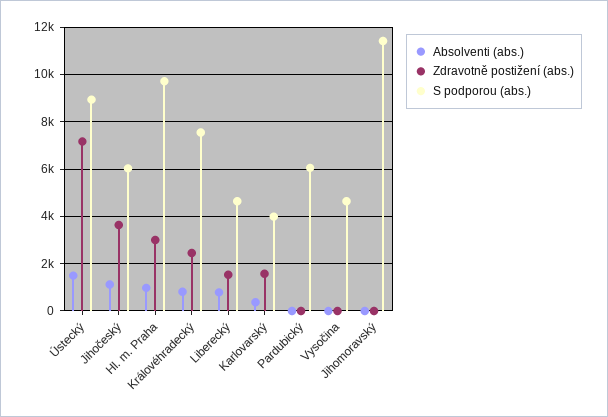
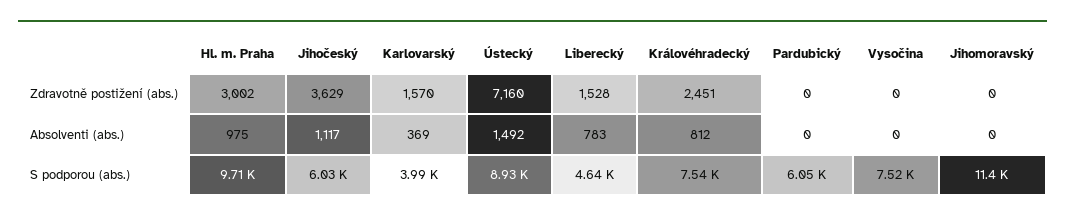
S podporou (abs.), Vysočina: 4500 -> 7520

